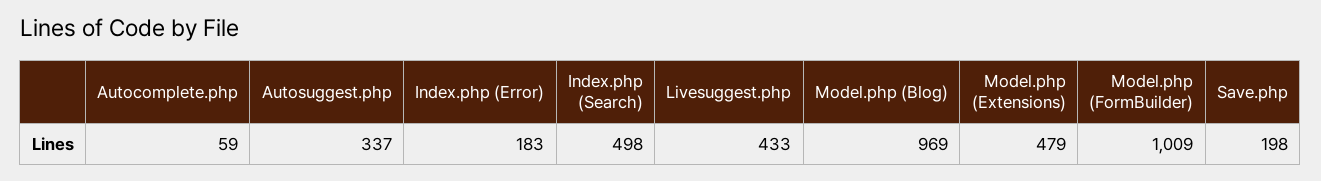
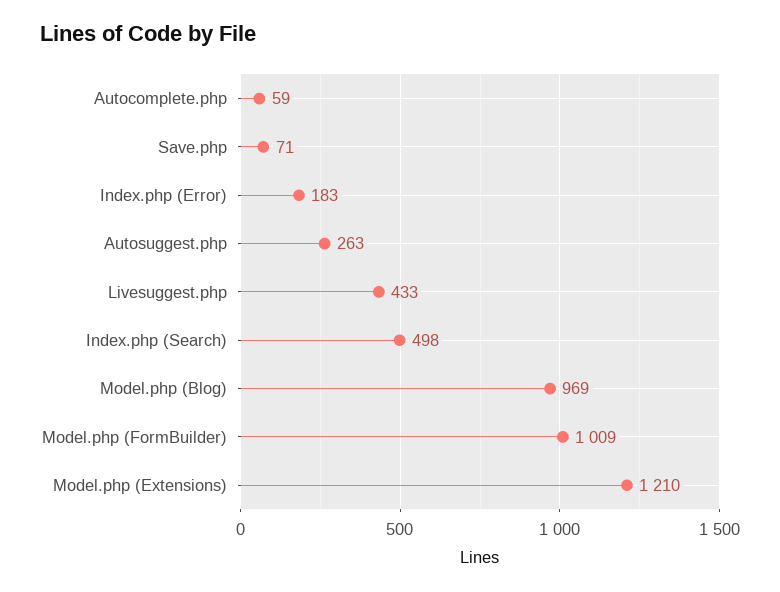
Autosuggest.php: 337 -> 263
Model.php (Extensions): 479 -> 1210
Save.php: 198 -> 71

